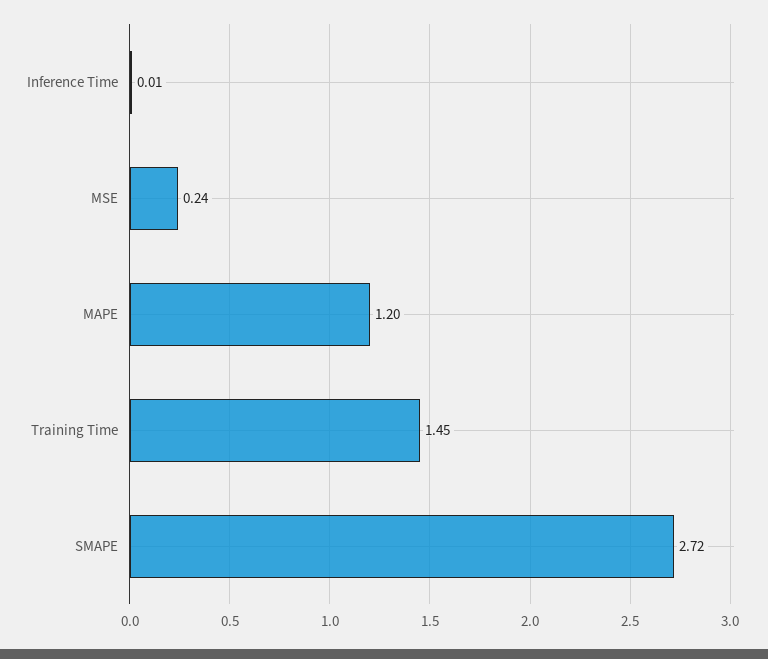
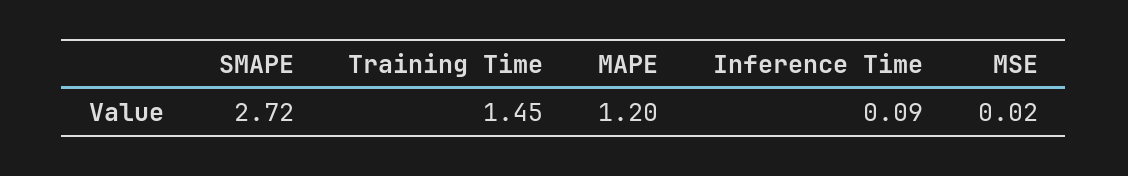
Inference Time: 0.01 -> 0.09
MSE: 0.24 -> 0.02

